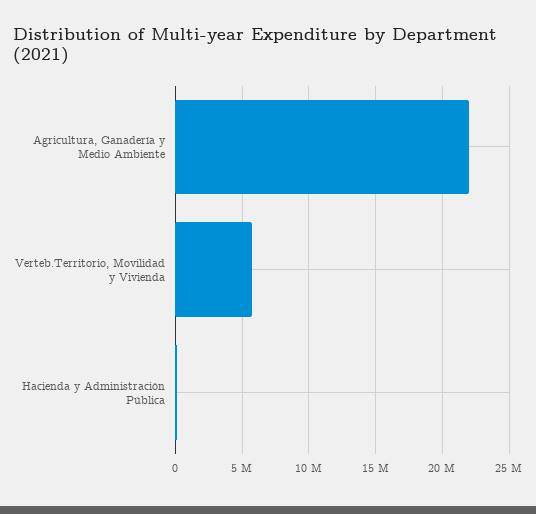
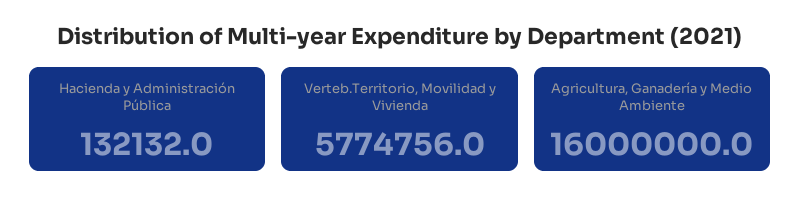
Agricultura, Ganadería y Medio Ambiente: 22000000 -> 16000000

